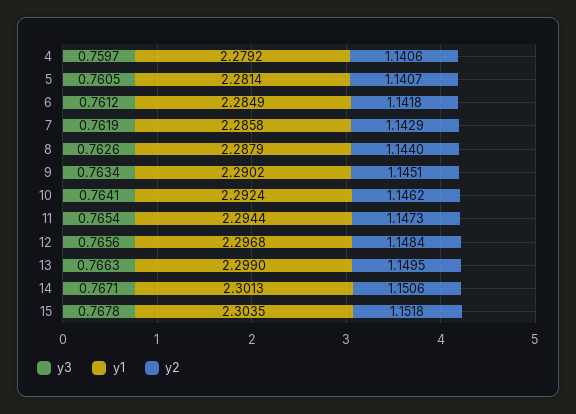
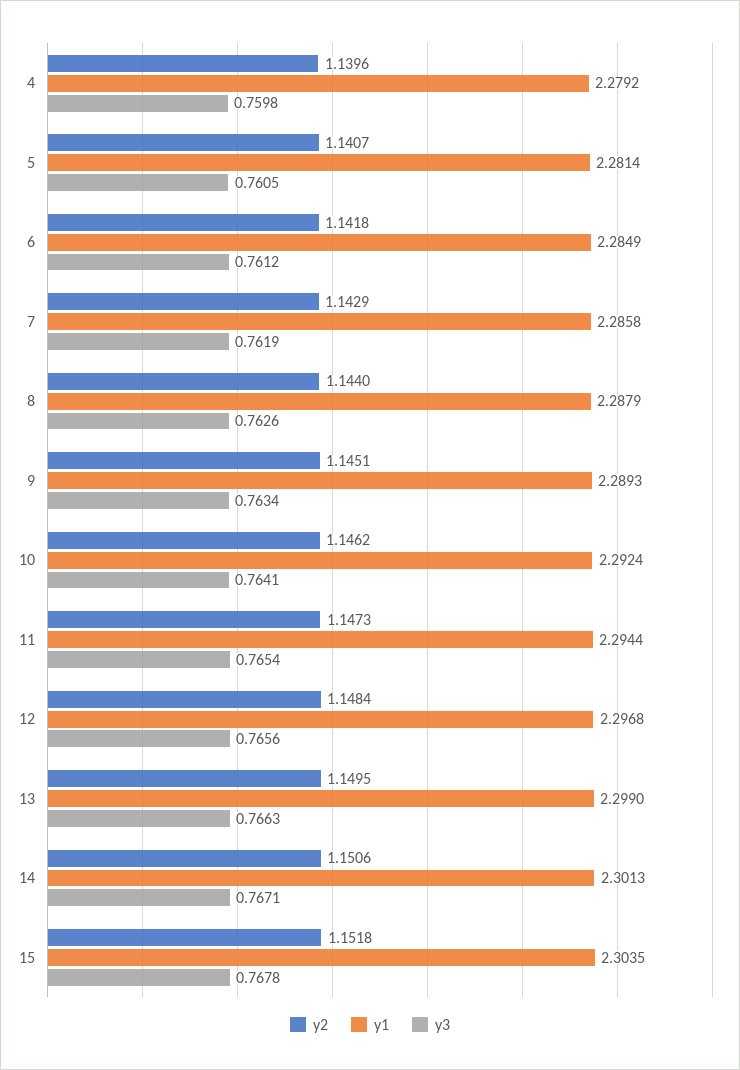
y3, 4: 0.7597 -> 0.7598
y2, 4: 1.1406 -> 1.1396
y1, 9: 2.2902 -> 2.2893

